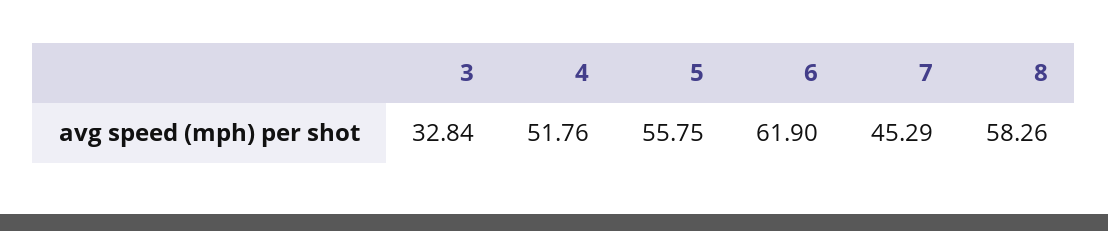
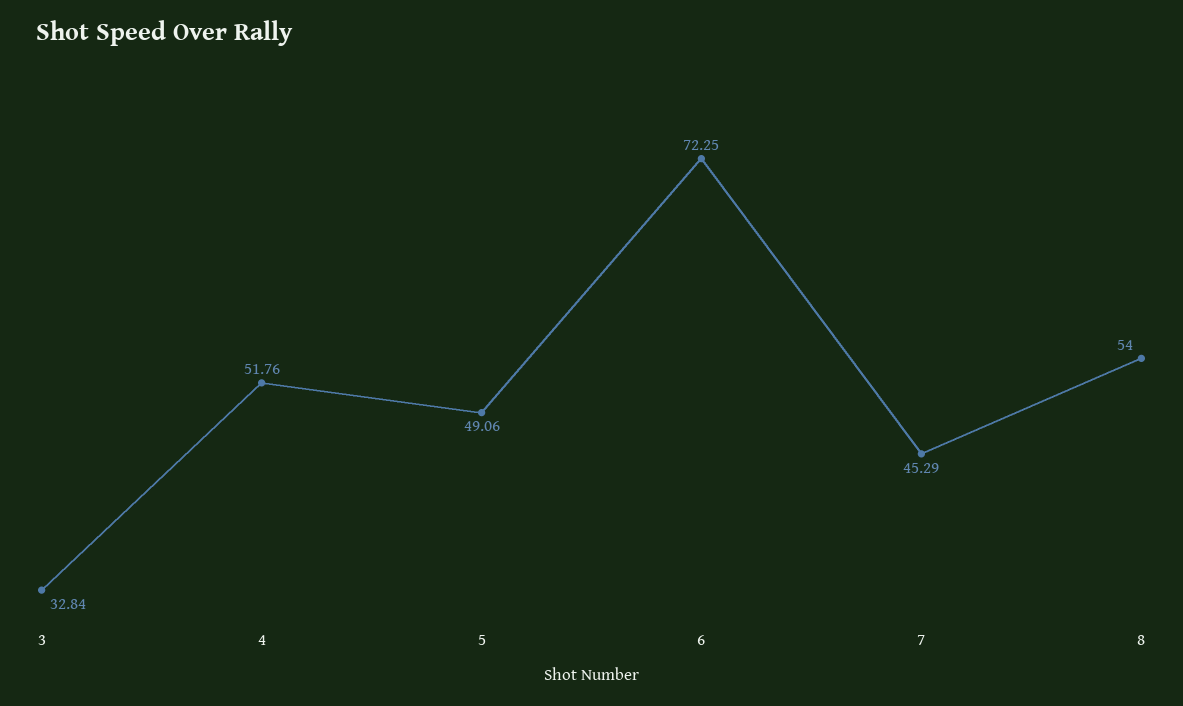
5: 55.75 -> 49.06
6: 61.9 -> 72.25
8: 58.26 -> 54

